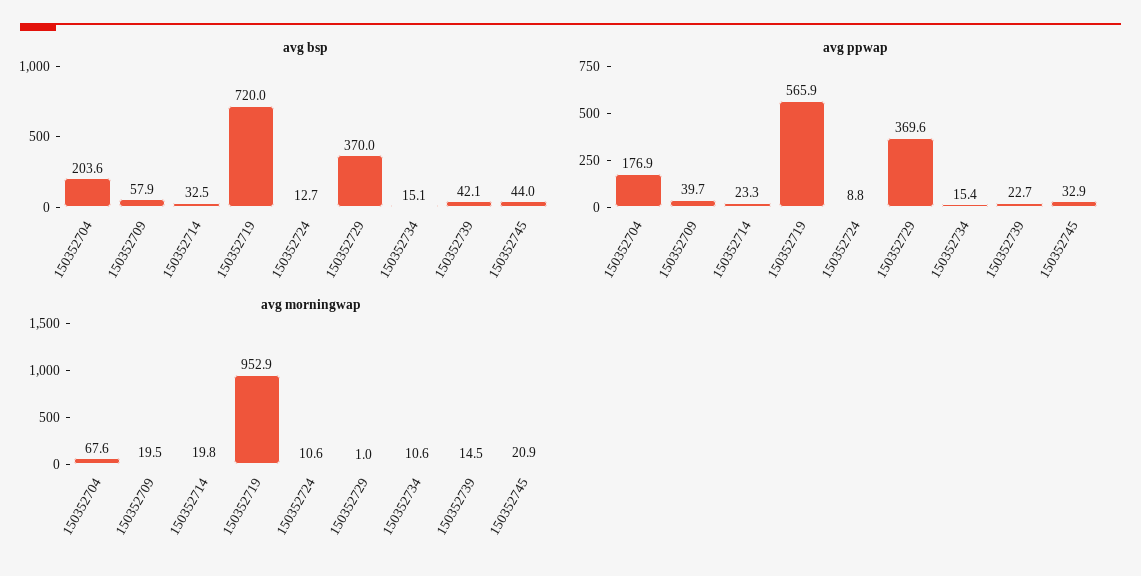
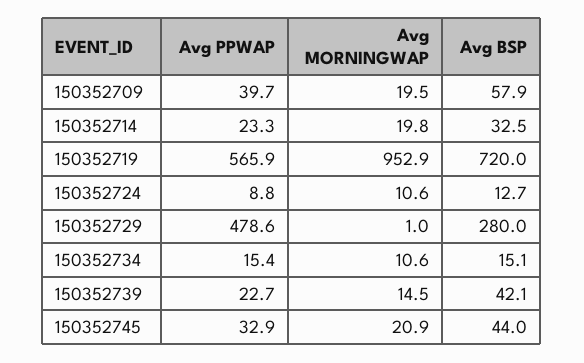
avg bsp, 150352704: 203.6 -> none
avg bsp, 150352729: 370 -> 280
avg ppwap, 150352704: 176.9 -> none
avg ppwap, 150352729: 369.6 -> 478.6
avg morningwap, 150352704: 67.6 -> none

